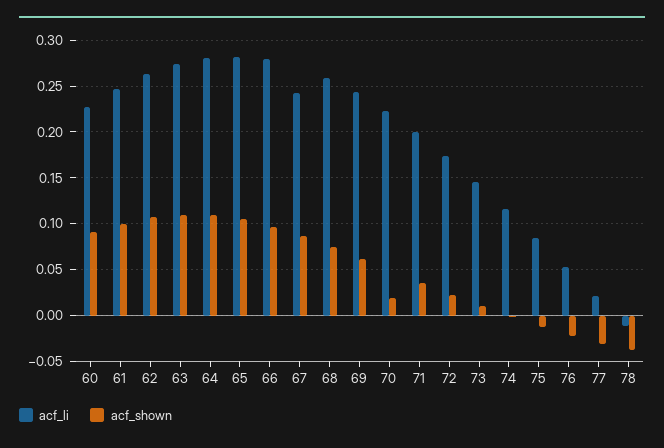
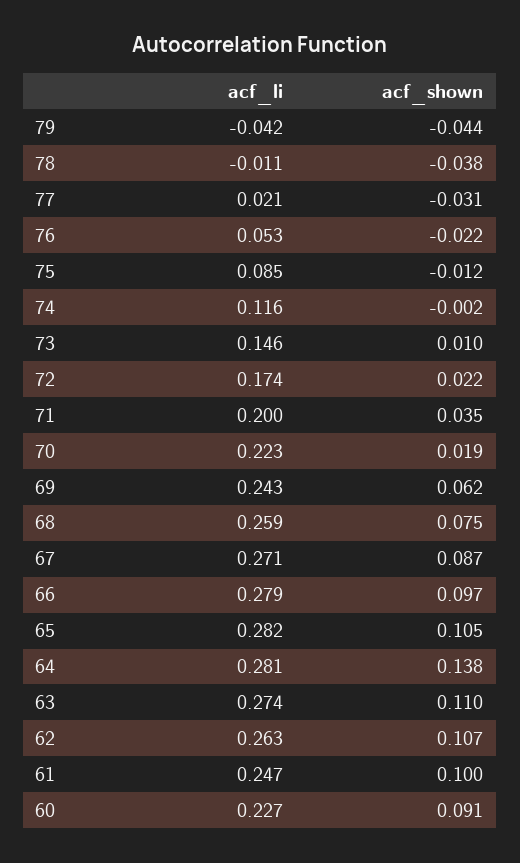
acf_shown, 64: 0.11 -> 0.138
acf_li, 67: 0.24 -> 0.271
acf_li, 79: none -> -0.042
acf_shown, 79: none -> -0.044

